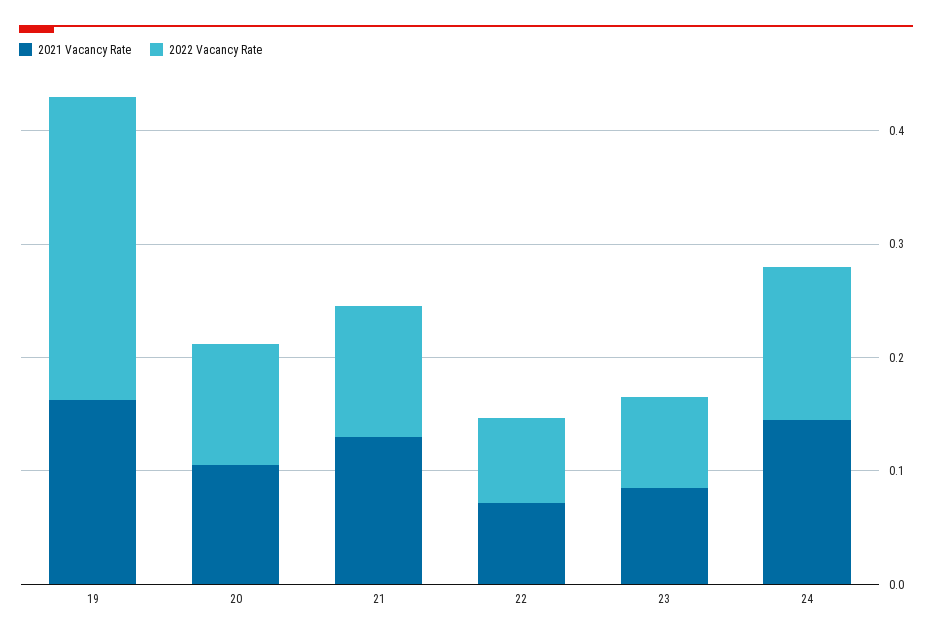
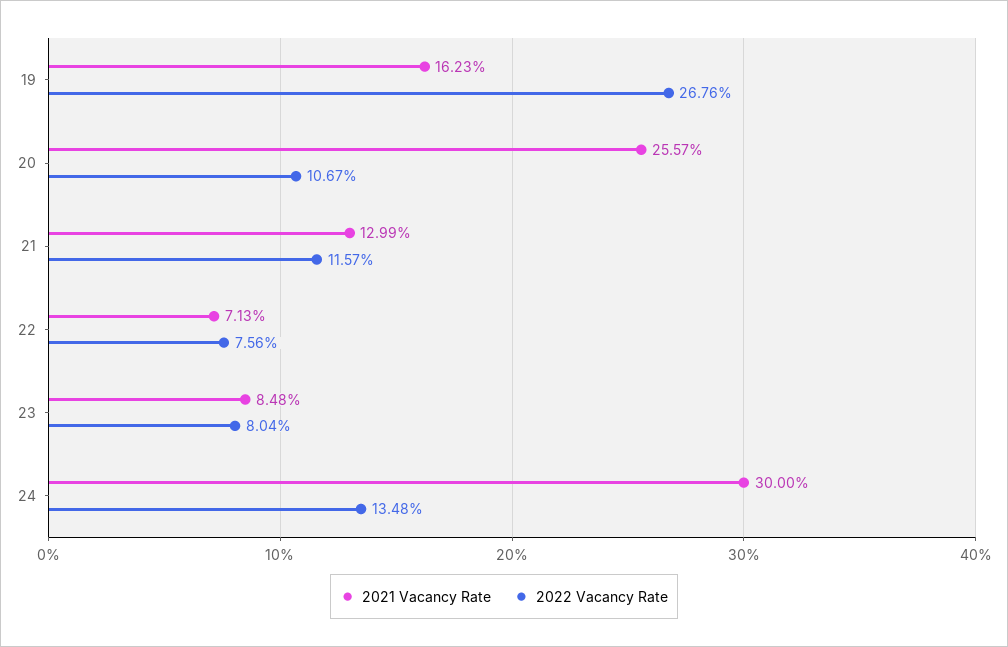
2021 Vacancy Rate, 20: 0.1 -> 0.2557
2021 Vacancy Rate, 24: 0.14 -> 0.3

